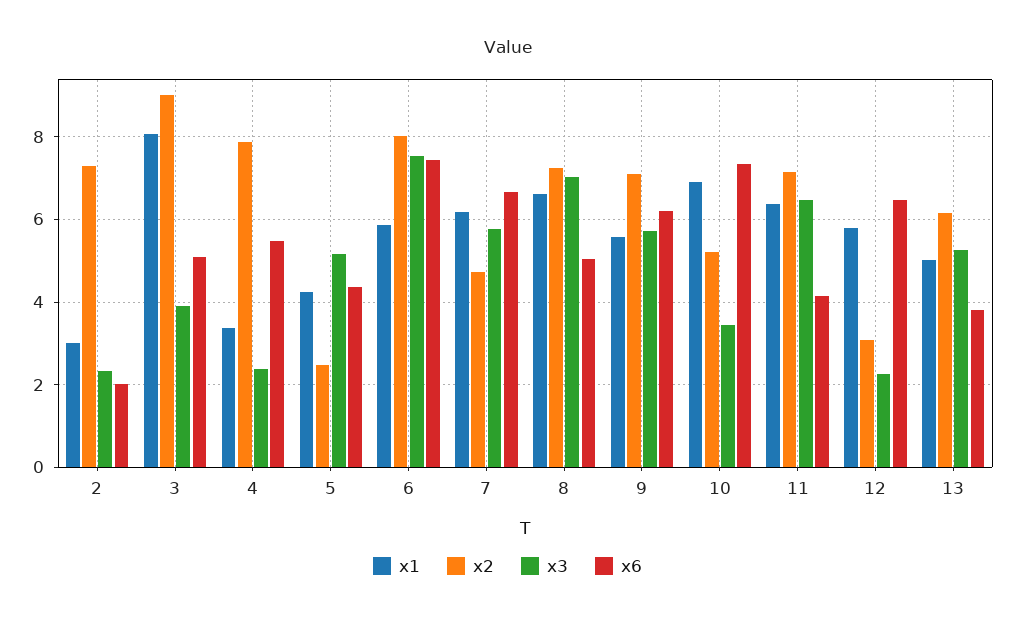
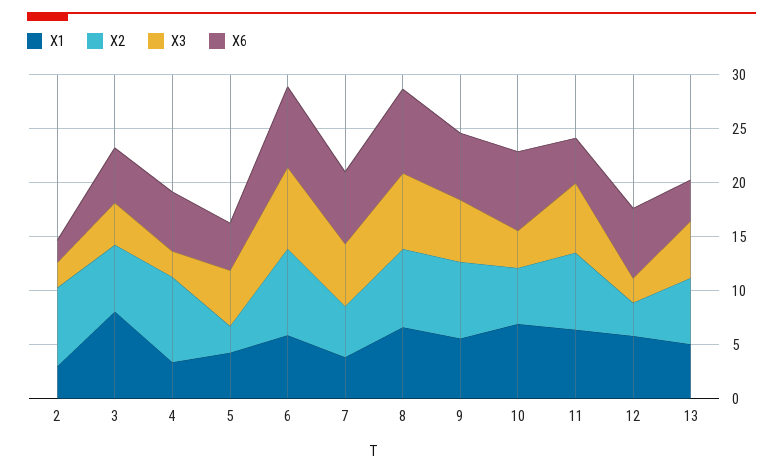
x2, 3: 9 -> 6
x1, 7: 6.2 -> 4
x6, 8: 5 -> 8

